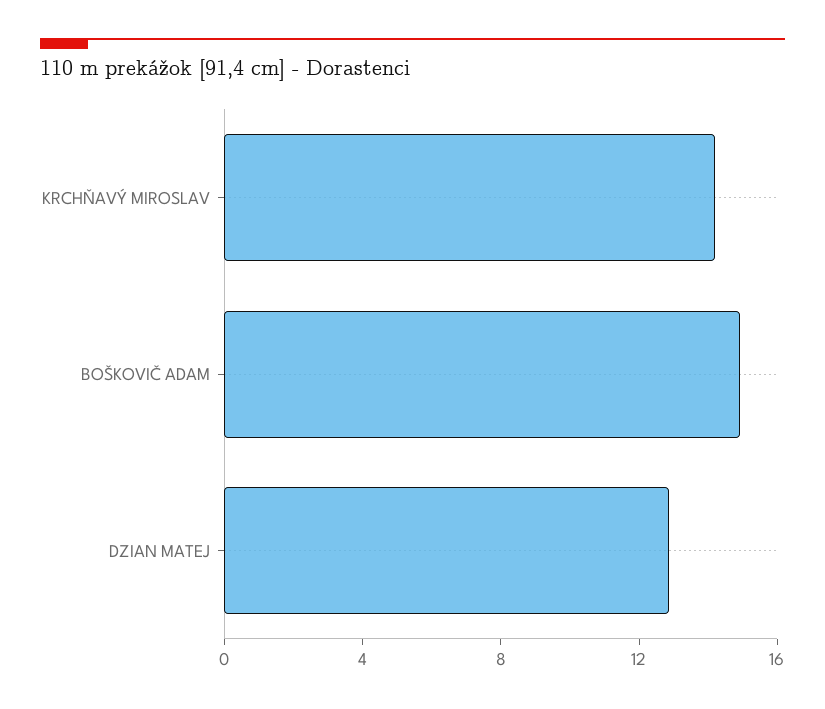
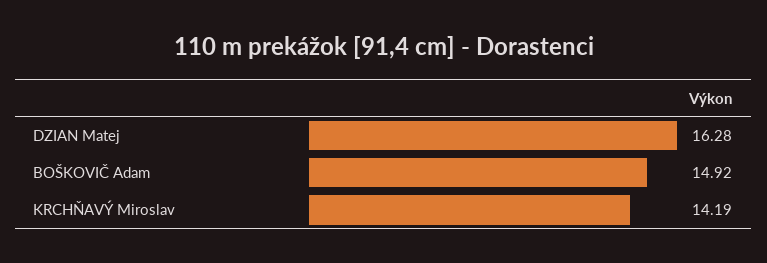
DZIAN MATEJ: 13 -> 16.28

